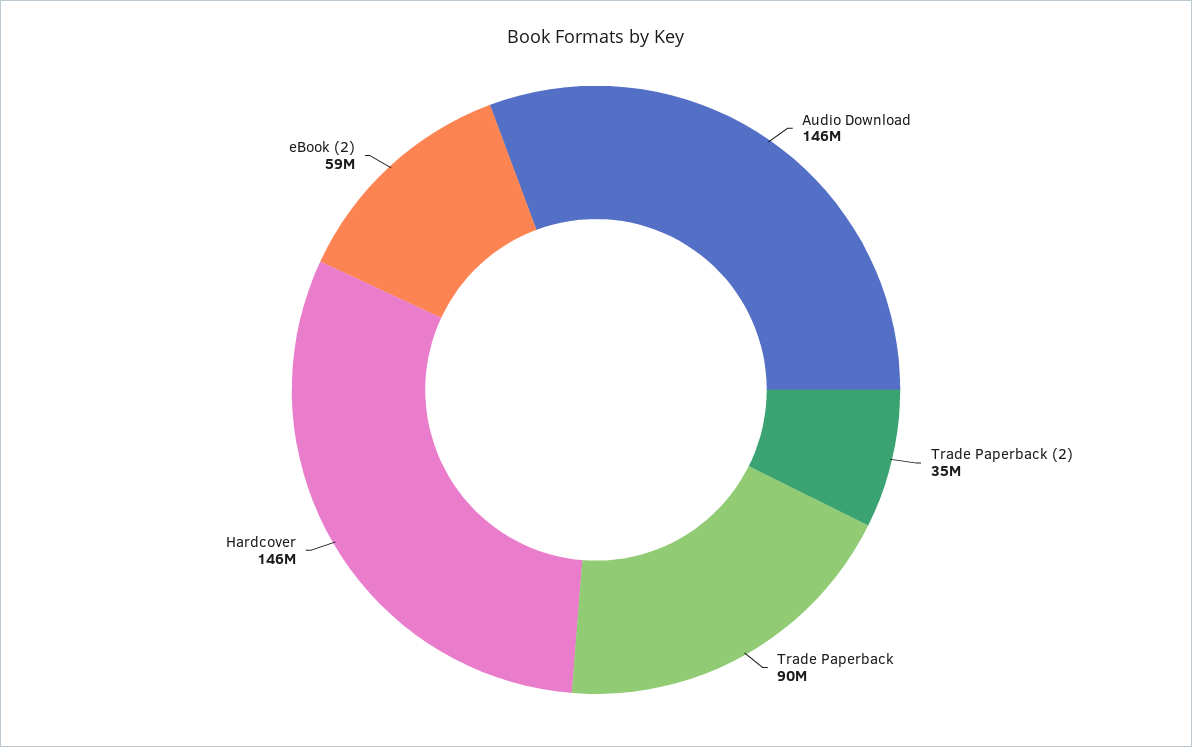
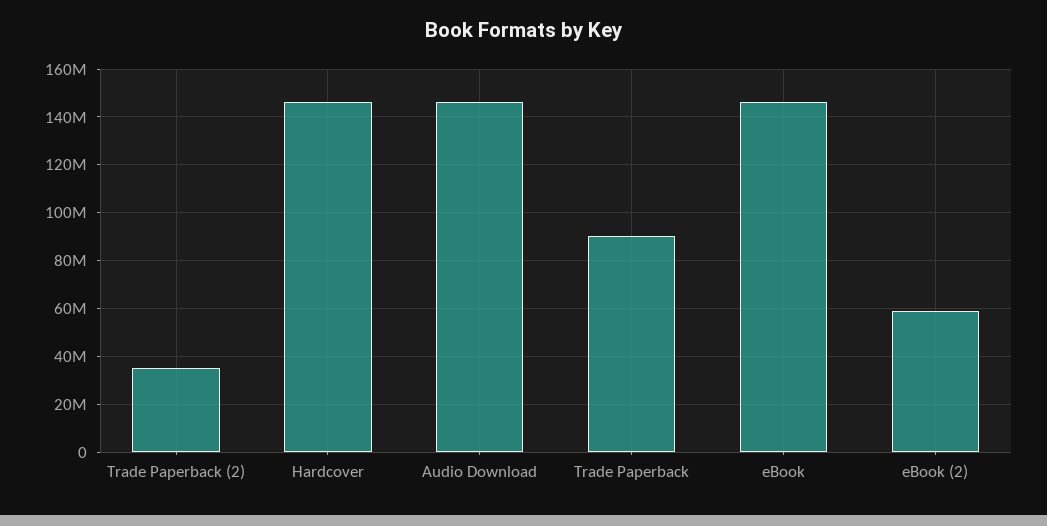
eBook: none -> 145000000

